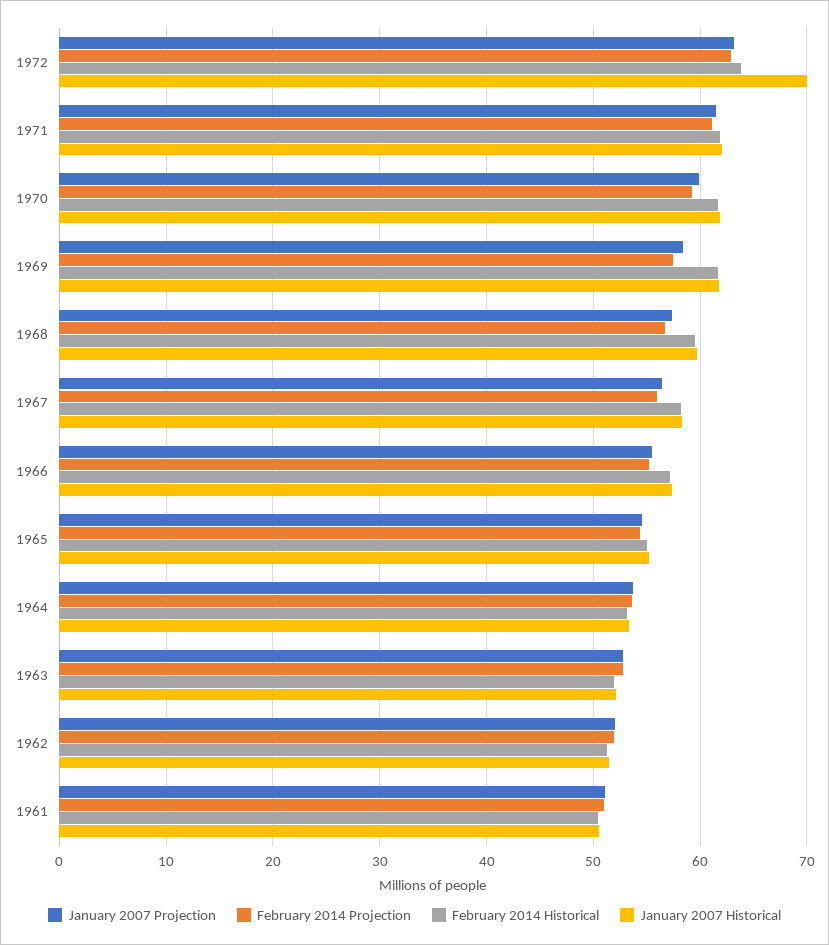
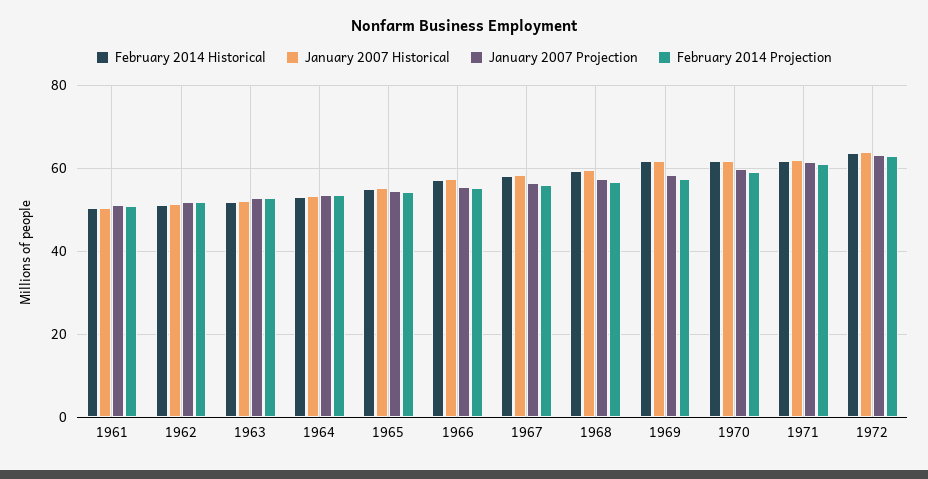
January 2007 Historical, 1972: 70 -> 64

